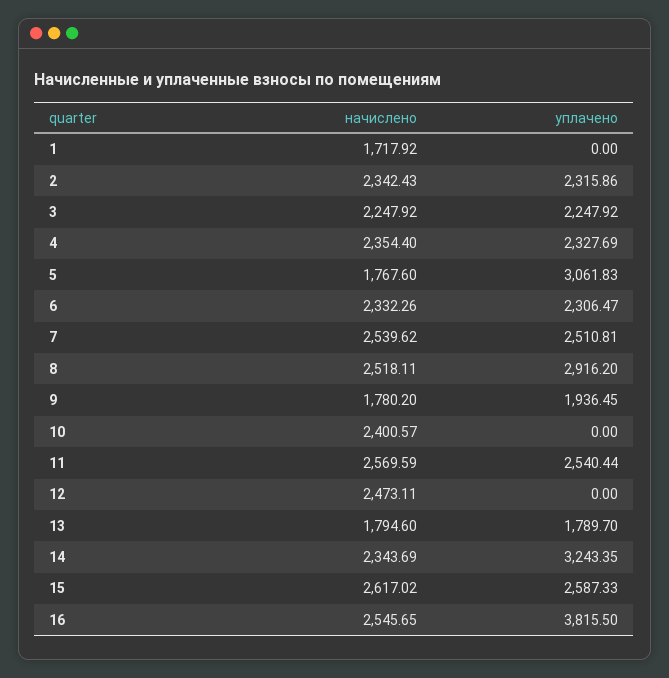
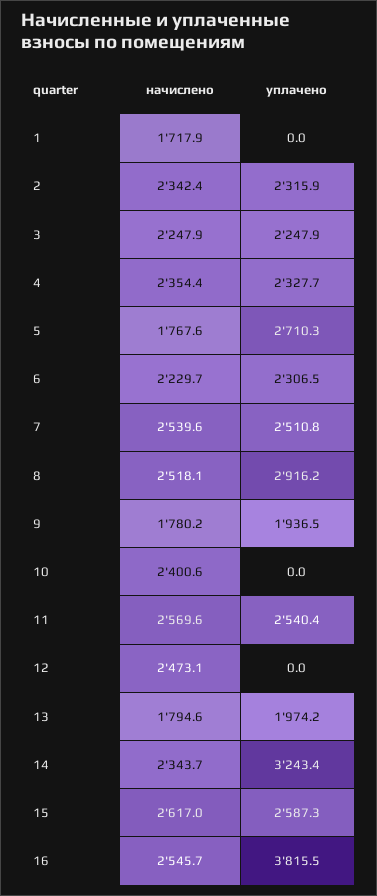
уплачено, 5: 3061.83 -> 2710.3
начислено, 6: 2332.26 -> 2229.7
уплачено, 13: 1789.7 -> 1974.2

